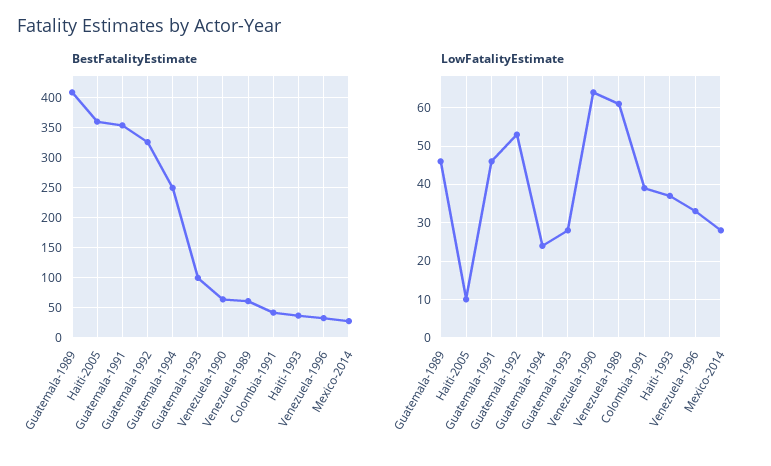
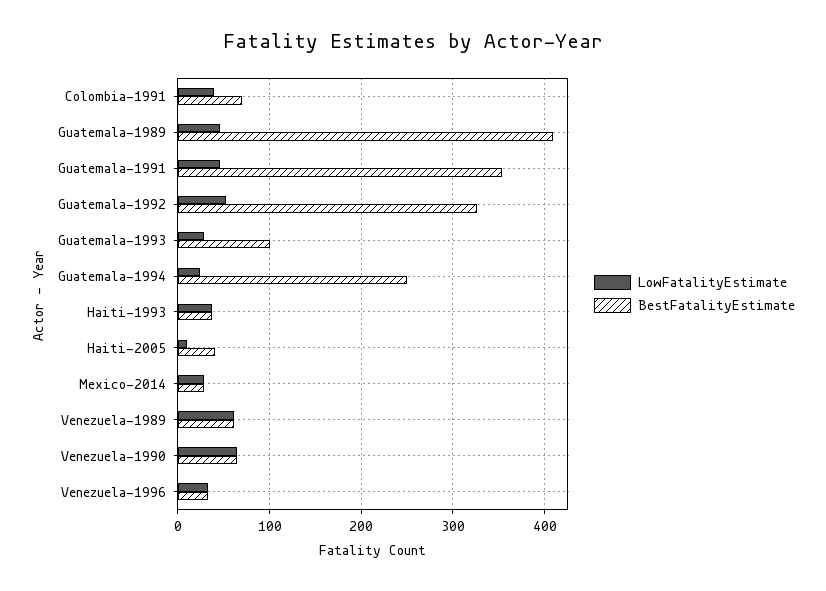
BestFatalityEstimate, Haiti-2005: 360 -> 40
BestFatalityEstimate, Colombia-1991: 40 -> 70

